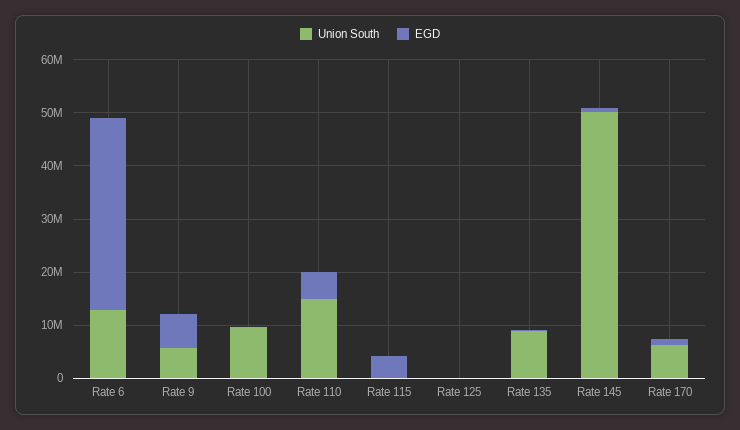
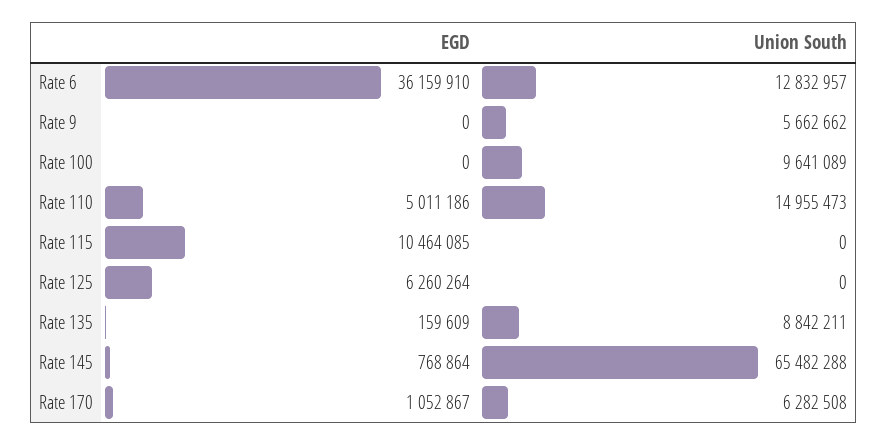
EGD, Rate 9: 6000000 -> 0
EGD, Rate 115: 4000000 -> 10464085
EGD, Rate 125: 0 -> 6260264
Union South, Rate 145: 50000000 -> 65482288

